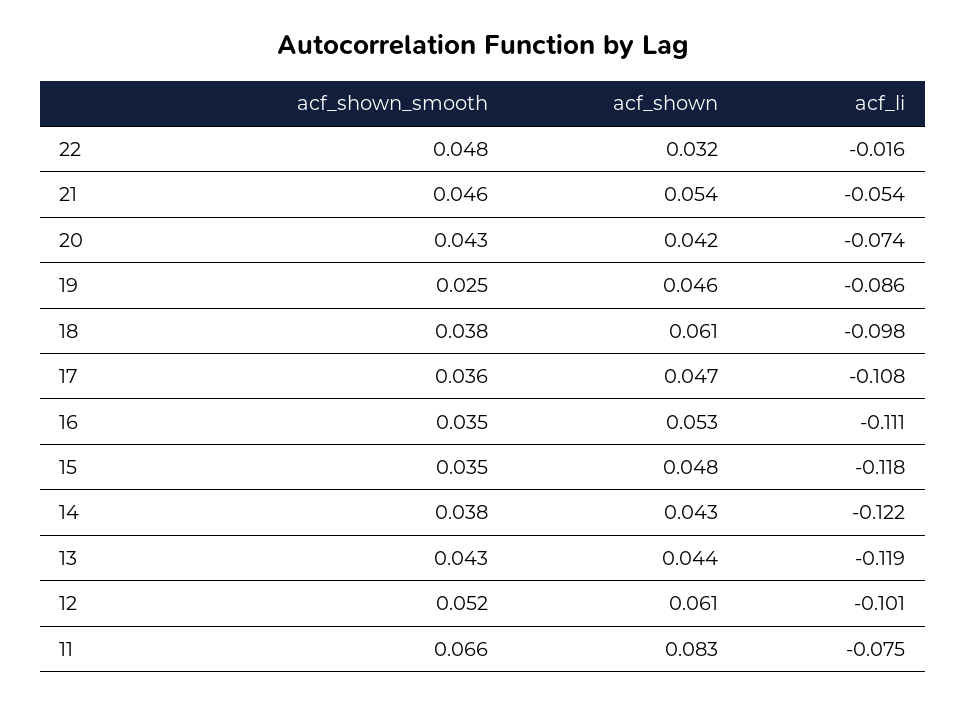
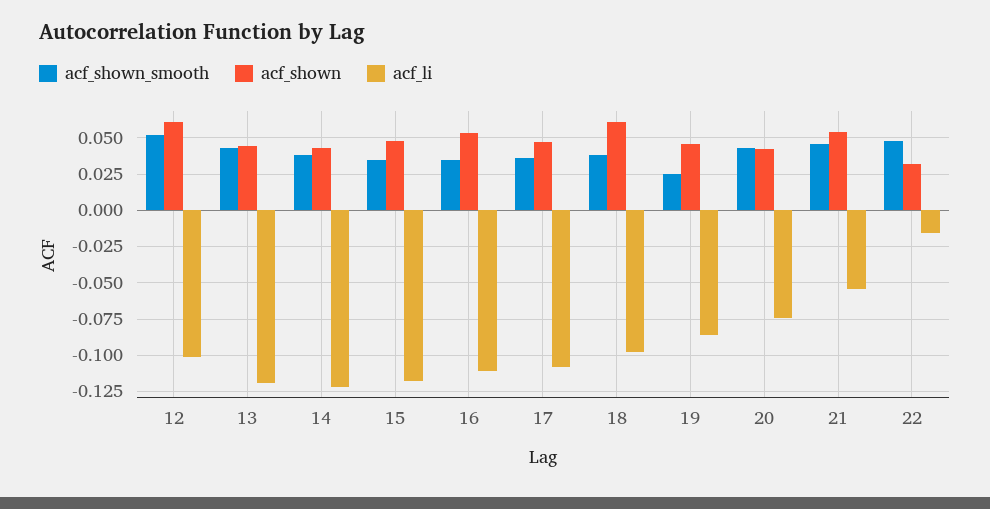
acf_shown_smooth, 11: 0.066 -> none
acf_shown, 11: 0.083 -> none
acf_li, 11: -0.075 -> none

